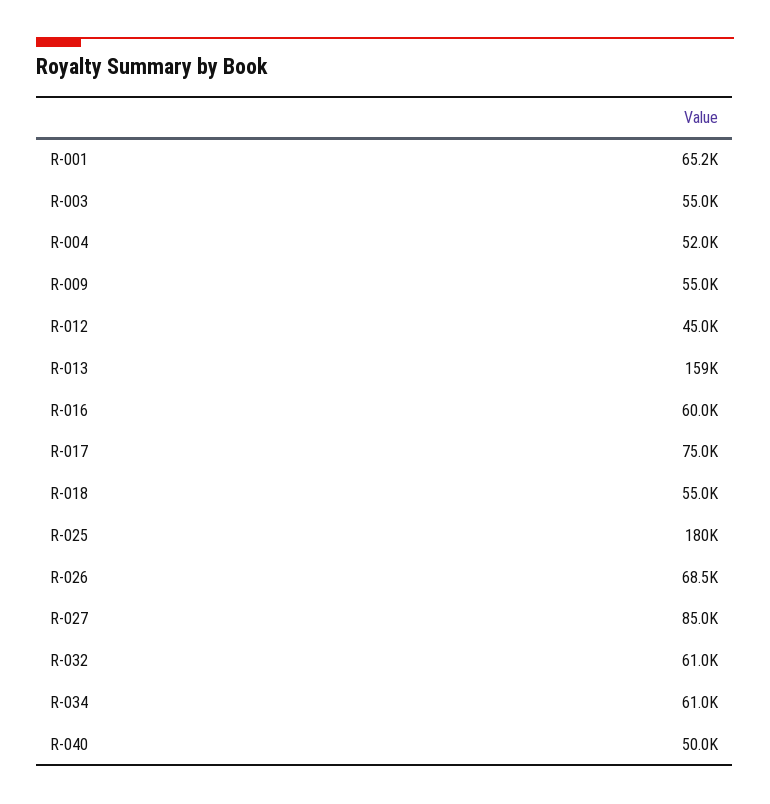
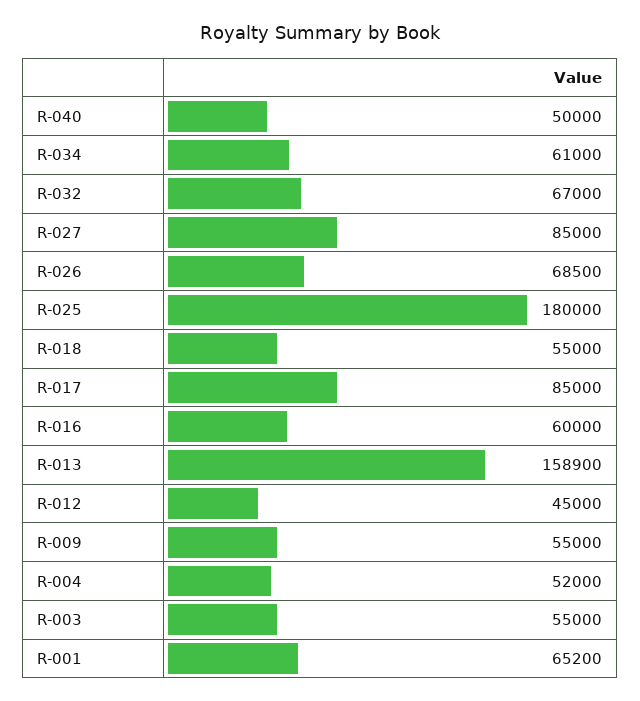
R-017: 75000 -> 85000
R-032: 61000 -> 67000

